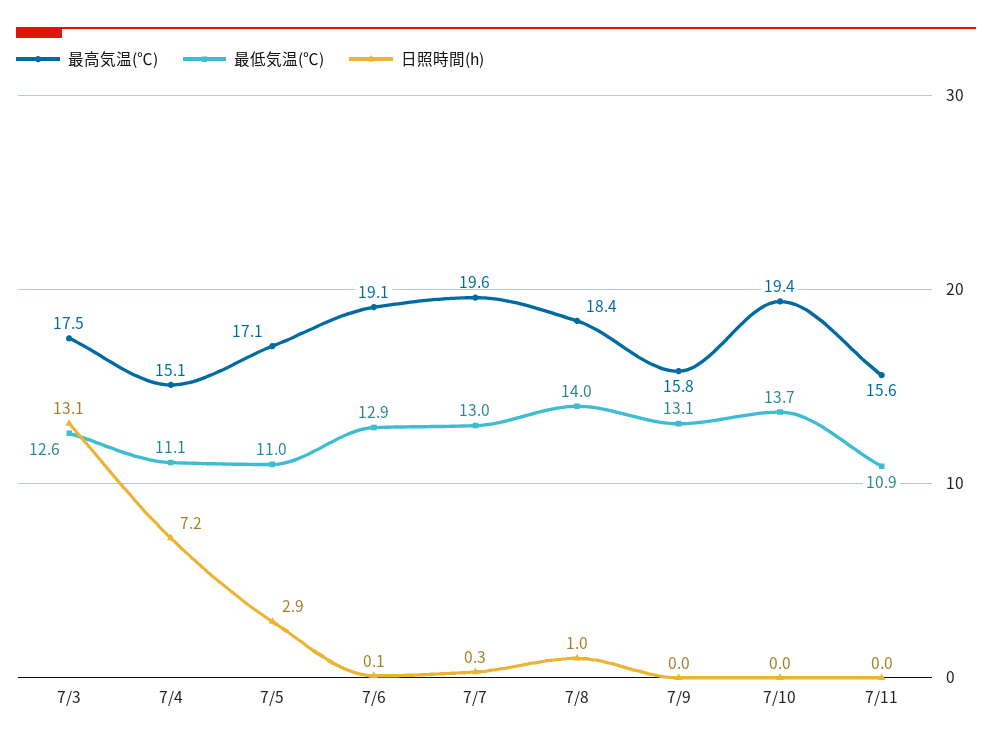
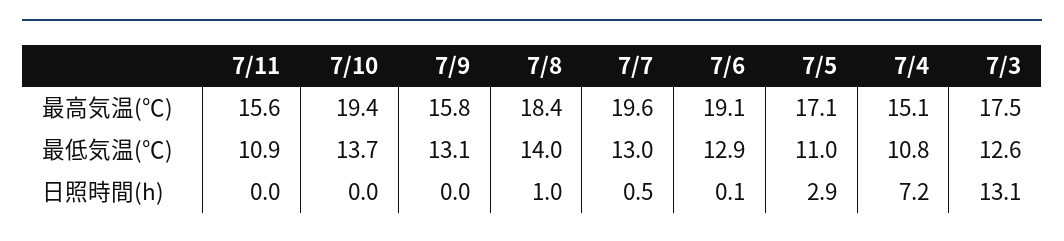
最低気温(℃), 7/4: 11.1 -> 10.8
日照時間(h), 7/7: 0.3 -> 0.5

